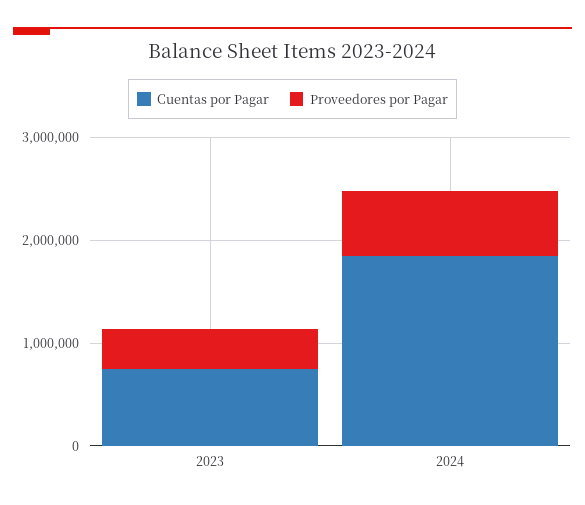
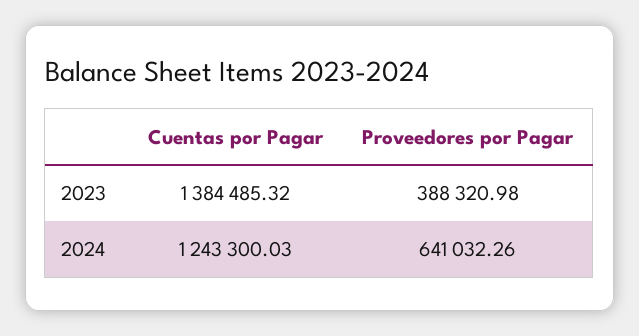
Cuentas por Pagar, 2023: 800000 -> 1384485.32
Cuentas por Pagar, 2024: 1800000 -> 1243300.03

